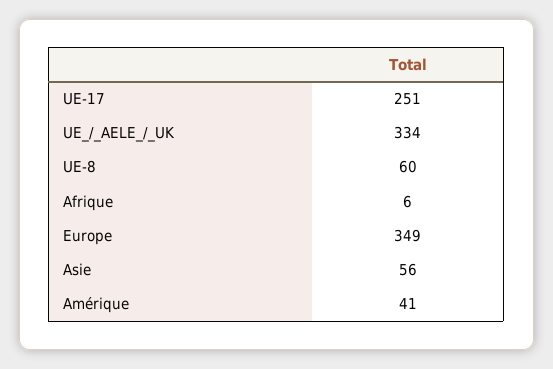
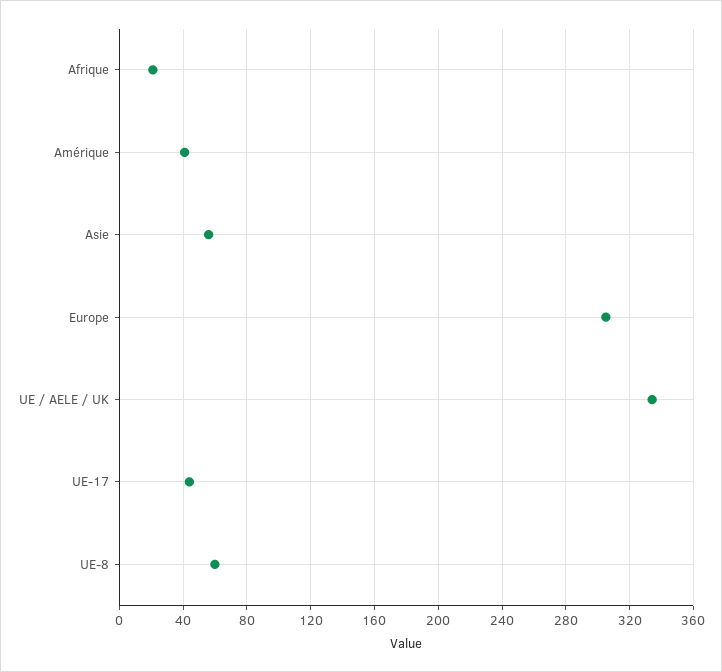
UE-17: 251 -> 45
Afrique: 6 -> 20
Europe: 349 -> 305

